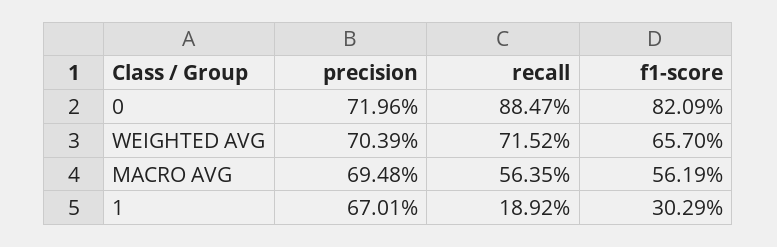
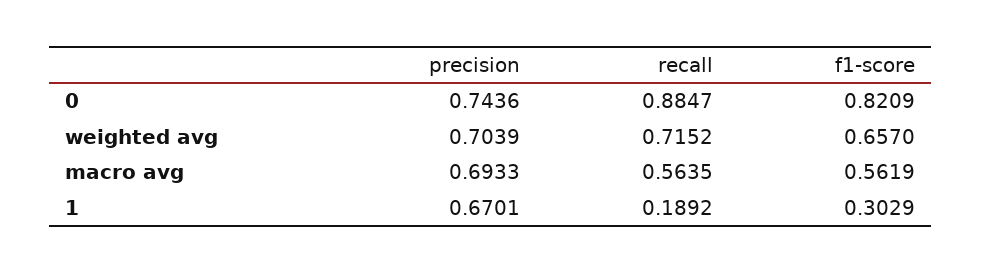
precision, 0: 0.7196 -> 0.7436
precision, MACRO AVG: 0.6948 -> 0.6933

